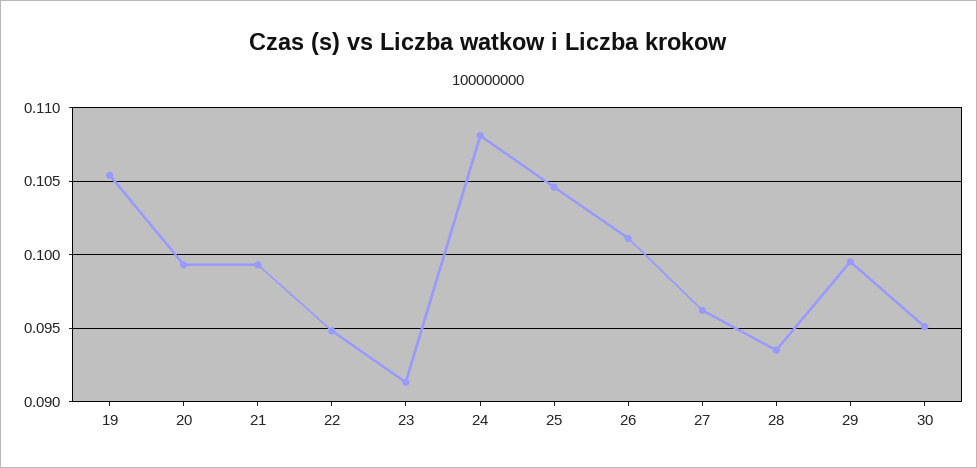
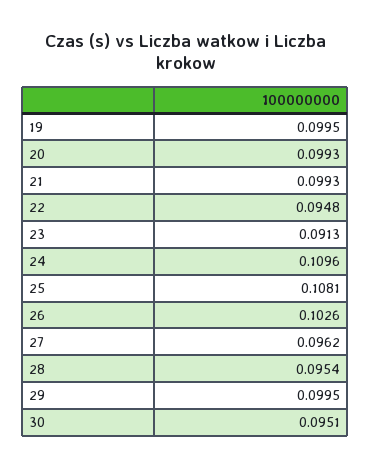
19: 0.1055 -> 0.0995
24: 0.108 -> 0.1096
25: 0.1045 -> 0.1081
26: 0.101 -> 0.1026
28: 0.0935 -> 0.0954

